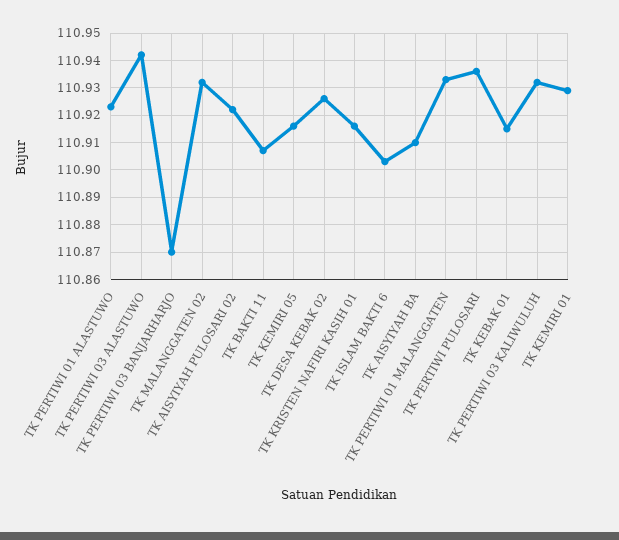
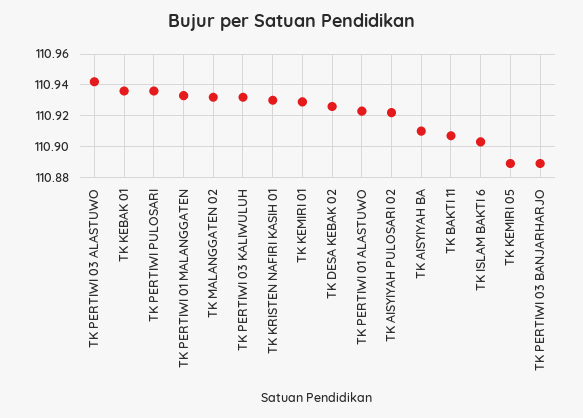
TK PERTIWI 03 BANJARHARJO: 110.87 -> 110.89
TK KEMIRI 05: 110.915 -> 110.89
TK KRISTEN NAFIRI KASIH 01: 110.915 -> 110.93
TK KEBAK 01: 110.915 -> 110.935

